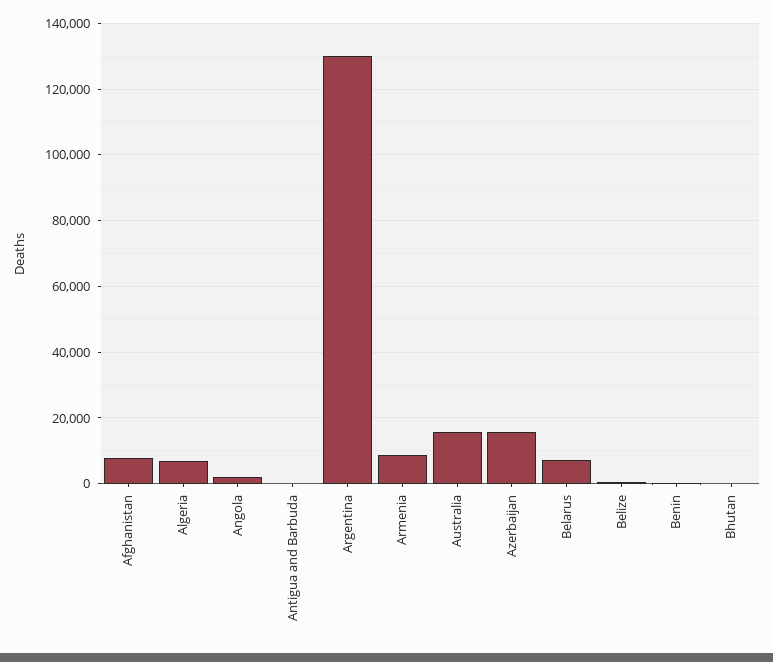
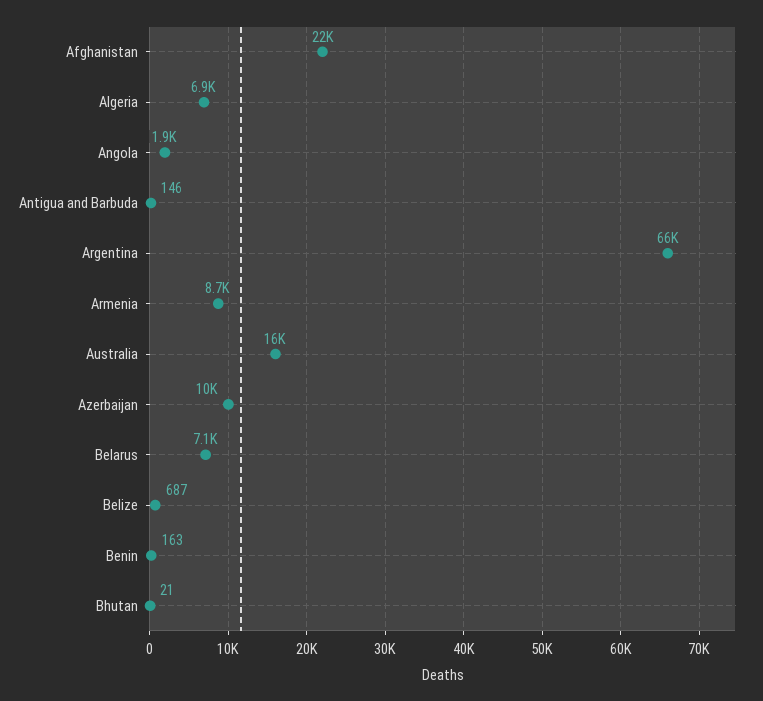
Afghanistan: 8000 -> 22000
Argentina: 130000 -> 66000
Azerbaijan: 16000 -> 10000

